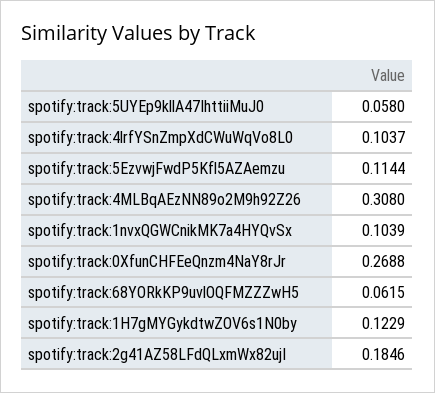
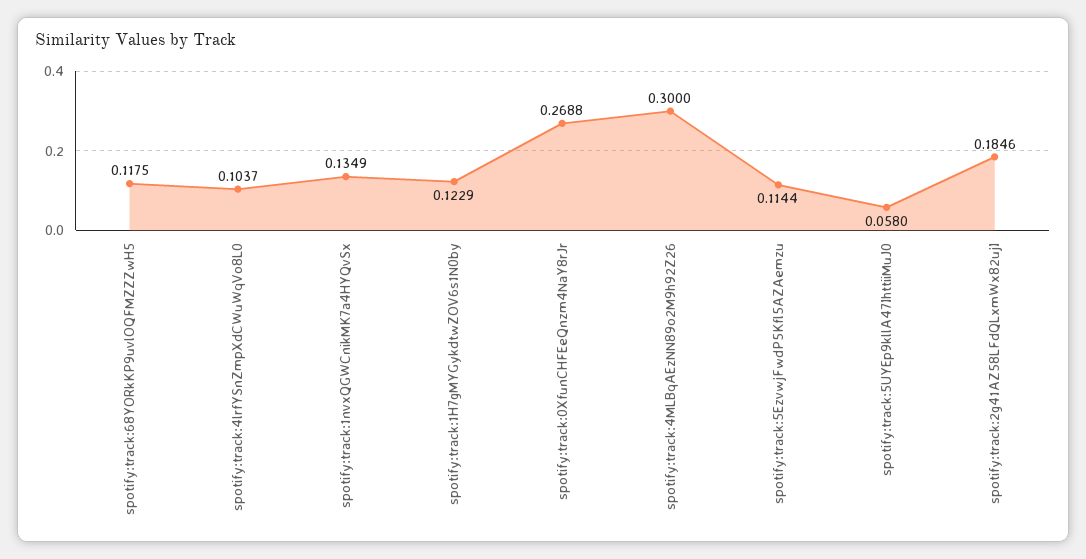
spotify:track:4MLBqAEzNN89o2M9h92Z26: 0.308 -> 0.3
spotify:track:1nvxQGWCnikMK7a4HYQvSx: 0.1039 -> 0.1349
spotify:track:68YORkKP9uvlOQFMZZZwH5: 0.0615 -> 0.1175

